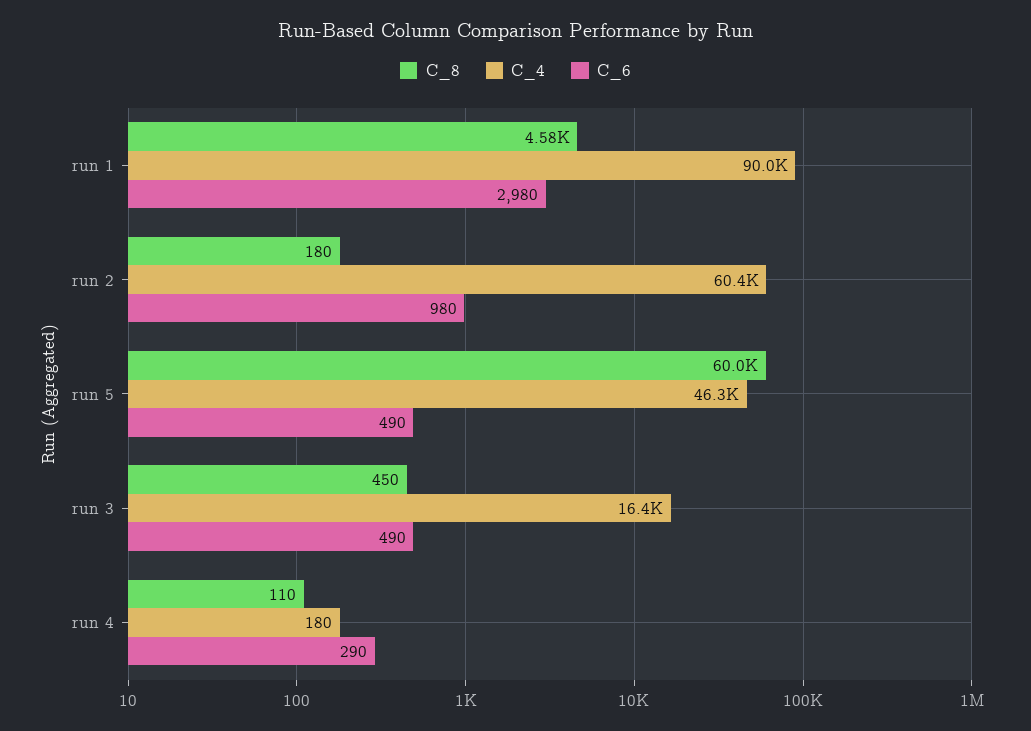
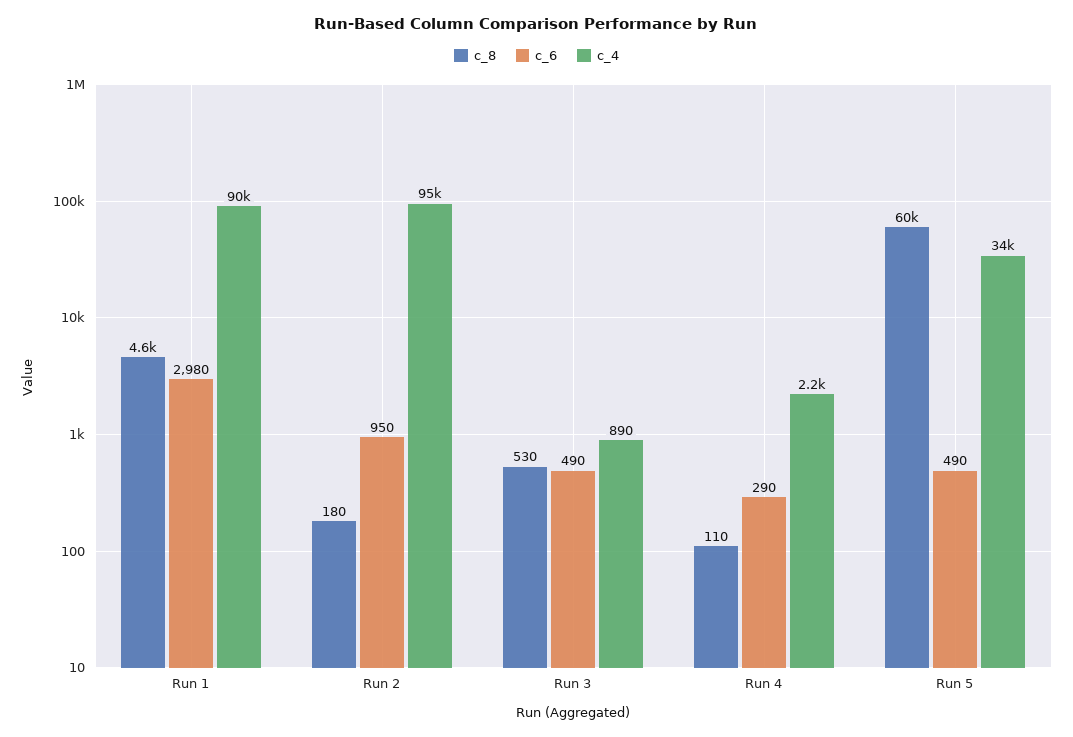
C_4, run 2: 60400 -> 95000
C_6, run 2: 980 -> 950
C_4, run 5: 46300 -> 34000
C_8, run 3: 450 -> 530
C_4, run 3: 16400 -> 890
C_4, run 4: 180 -> 2200

